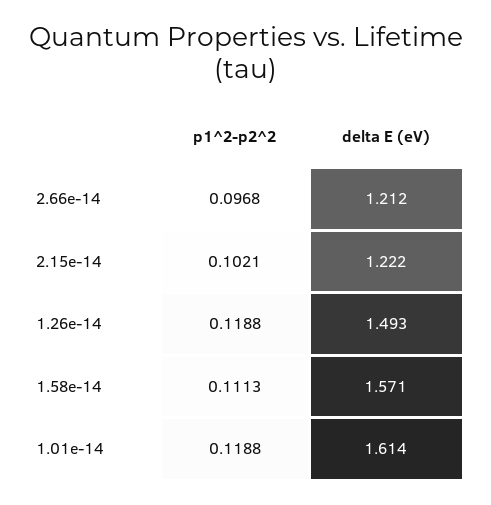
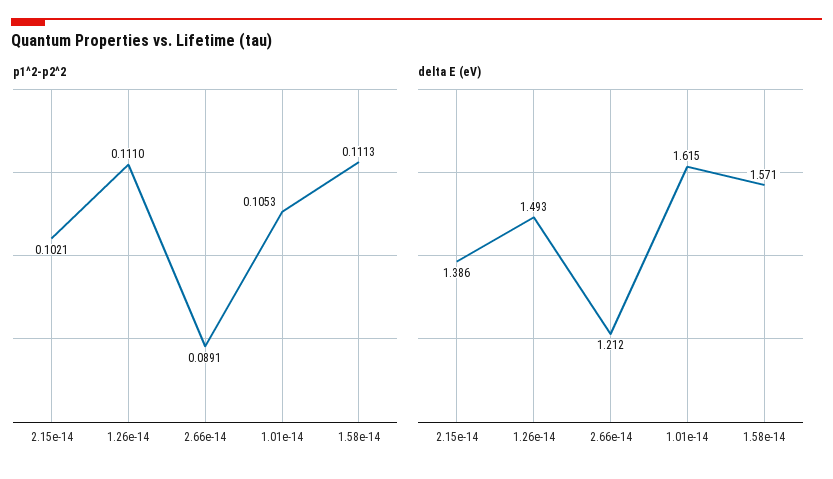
p1^2-p2^2, 2.66e-14: 0.0968 -> 0.0891
delta E (eV), 2.15e-14: 1.222 -> 1.386
p1^2-p2^2, 1.26e-14: 0.1188 -> 0.111
p1^2-p2^2, 1.01e-14: 0.1188 -> 0.1053
delta E (eV), 1.01e-14: 1.614 -> 1.615

